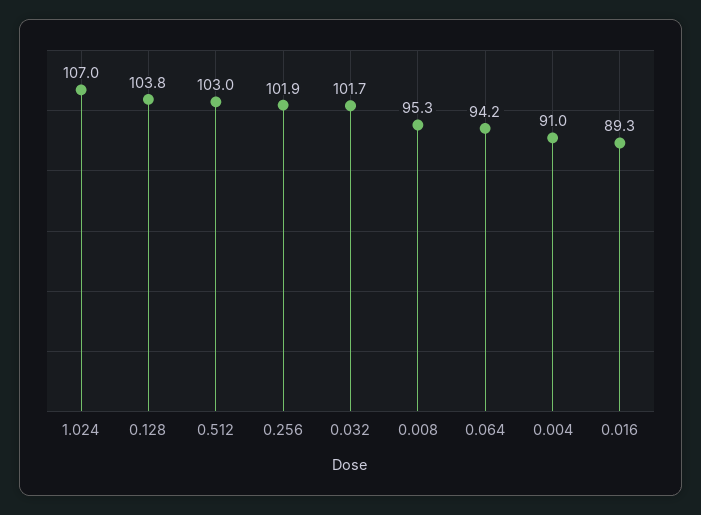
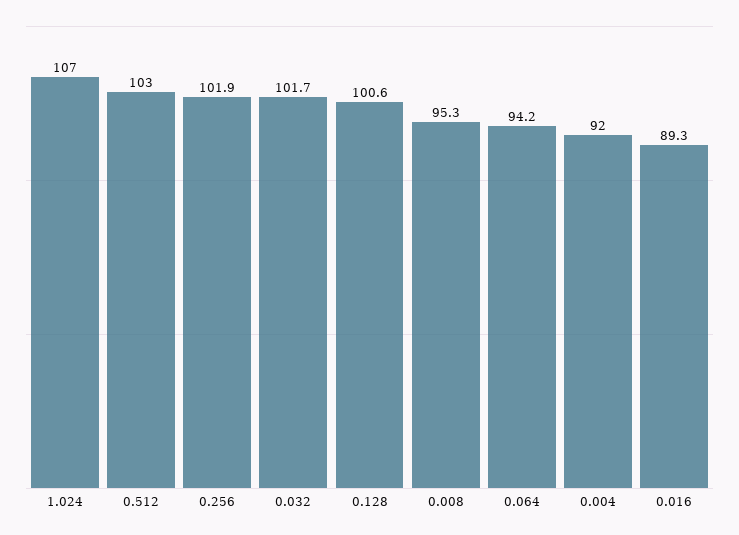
0.128: 103.8 -> 100.6
0.004: 91 -> 92

